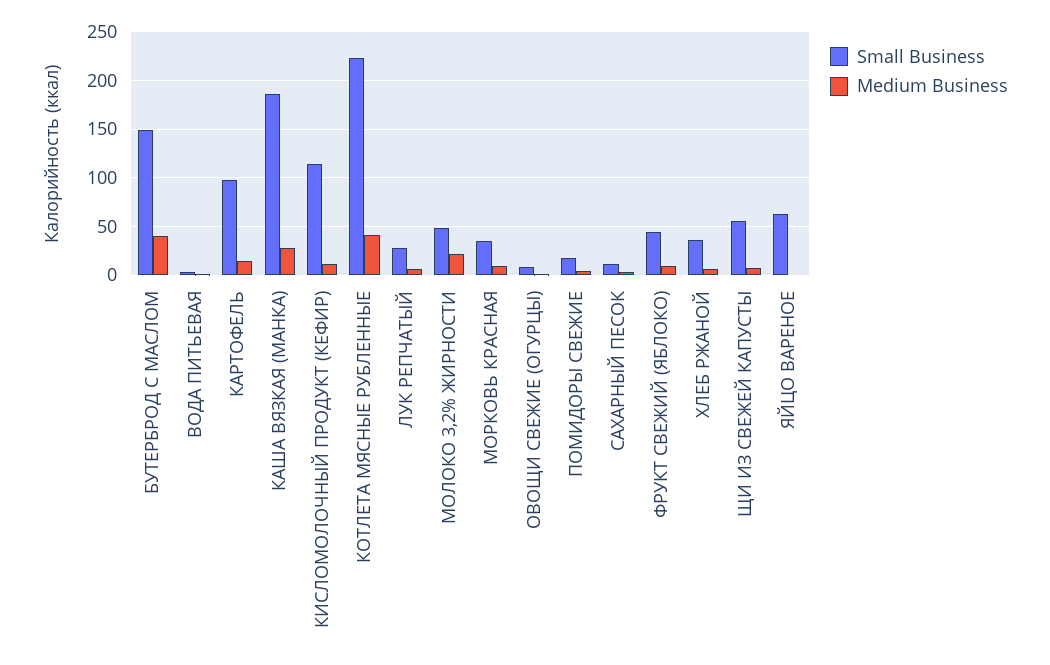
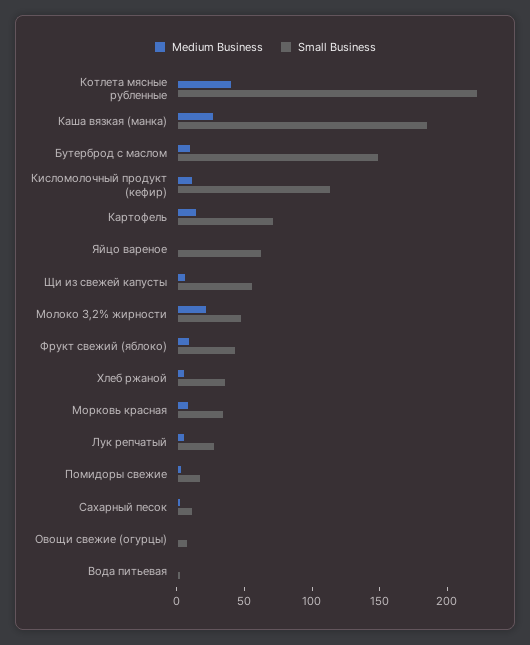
Medium Business, БУТЕРБРОД С МАСЛОМ: 40 -> 10
Small Business, КАРТОФЕЛЬ: 100 -> 70

